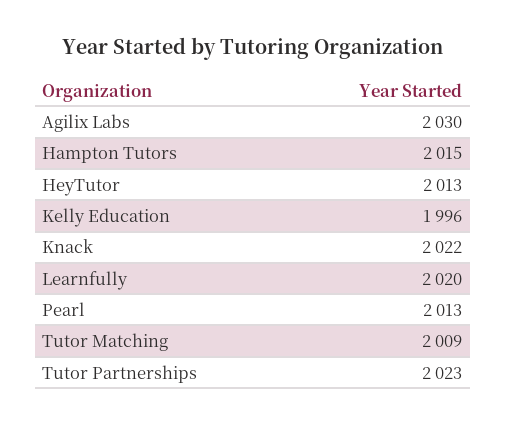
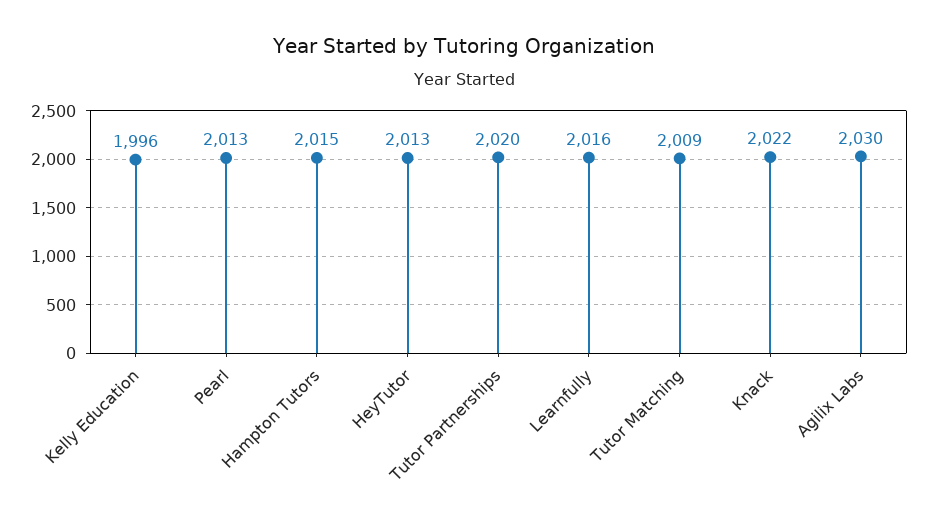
Learnfully: 2020 -> 2016
Tutor Partnerships: 2023 -> 2020

